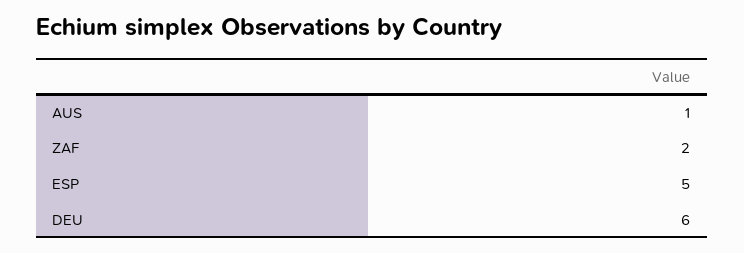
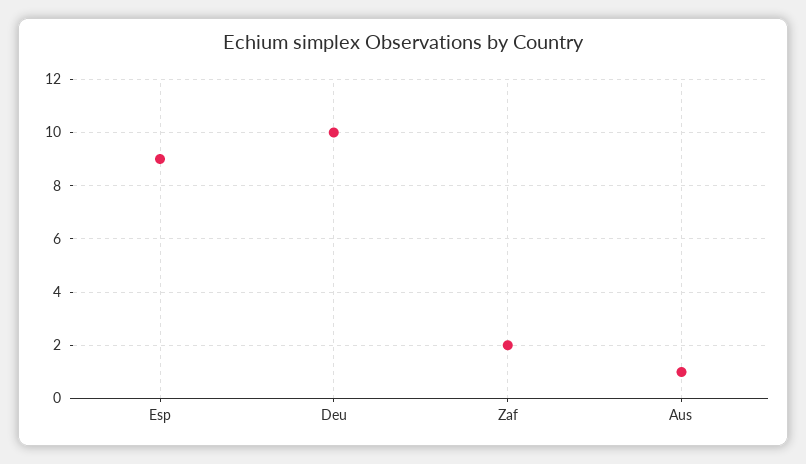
ESP: 5 -> 9
DEU: 6 -> 10

